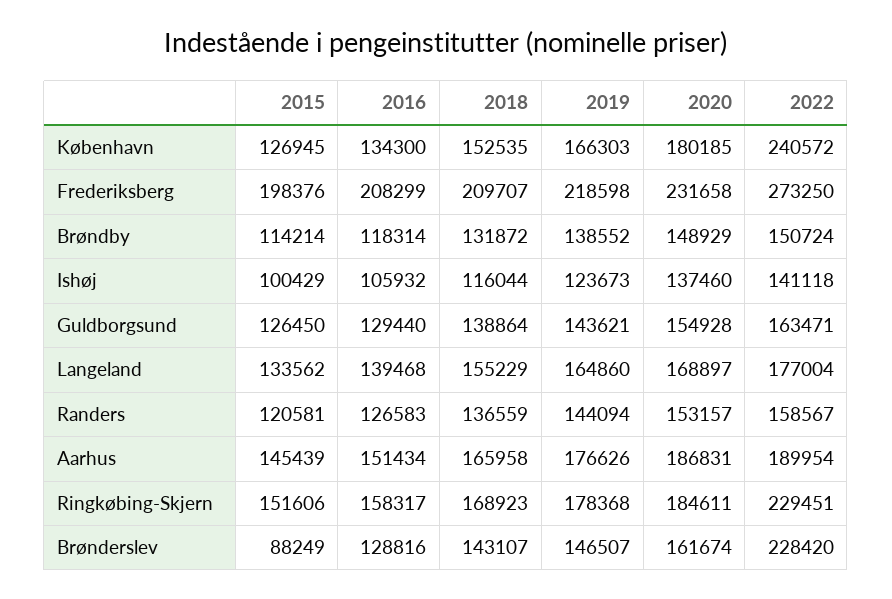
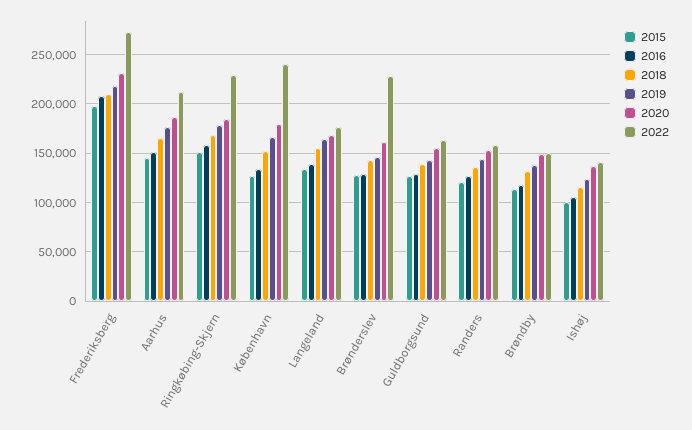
2022, Aarhus: 189954 -> 210000
2015, Brønderslev: 88249 -> 130000

